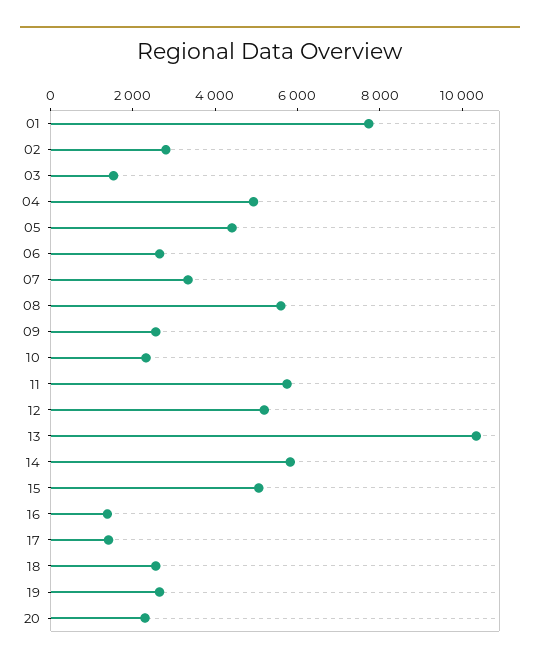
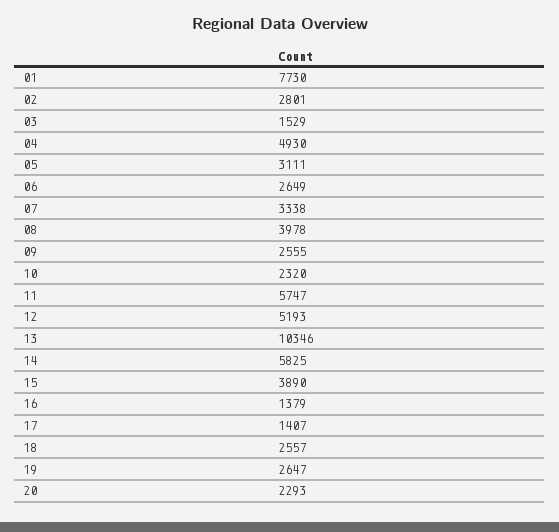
05: 4500 -> 3111
08: 5500 -> 3978
15: 5000 -> 3890

